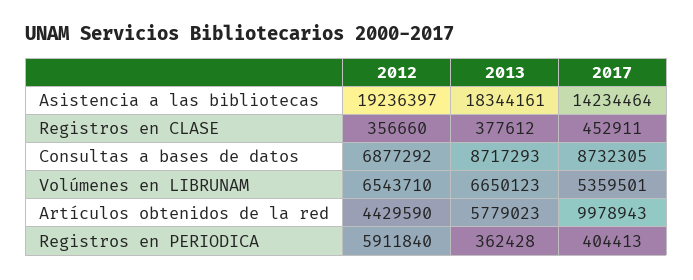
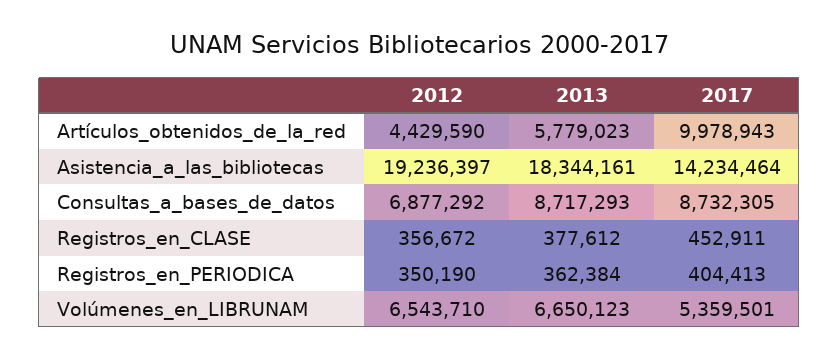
2012, Registros en CLASE: 356660 -> 356672
2012, Registros en PERIODICA: 5911840 -> 350190
2013, Registros en PERIODICA: 362428 -> 362384

